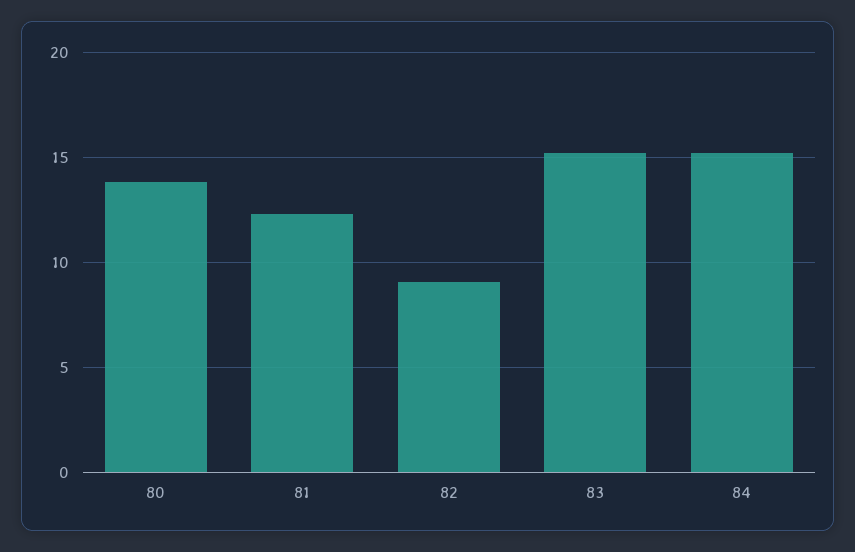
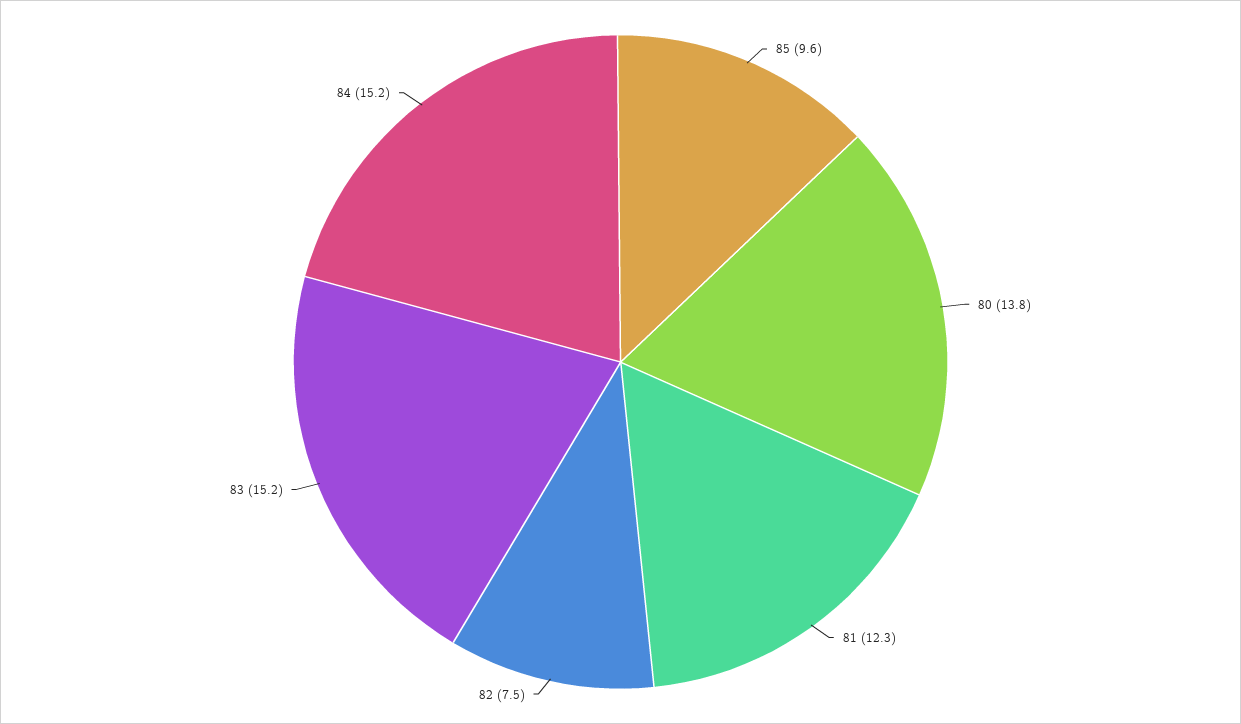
82: 9 -> 7.5
85: none -> 9.6

